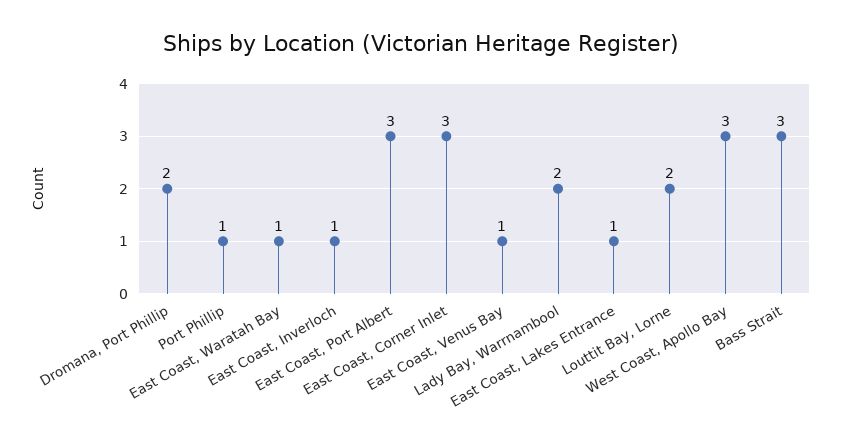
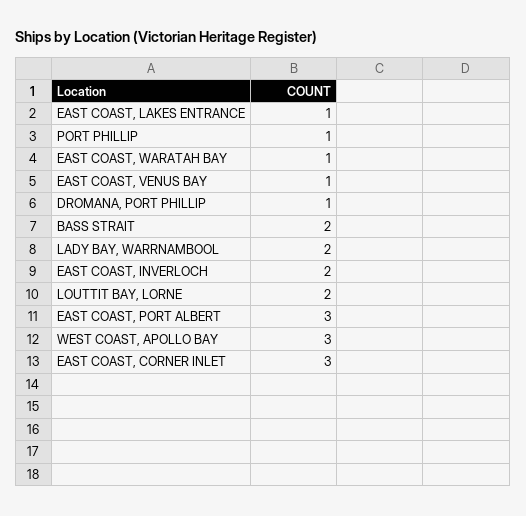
Dromana, Port Phillip: 2 -> 1
East Coast, Inverloch: 1 -> 2
Bass Strait: 3 -> 2

